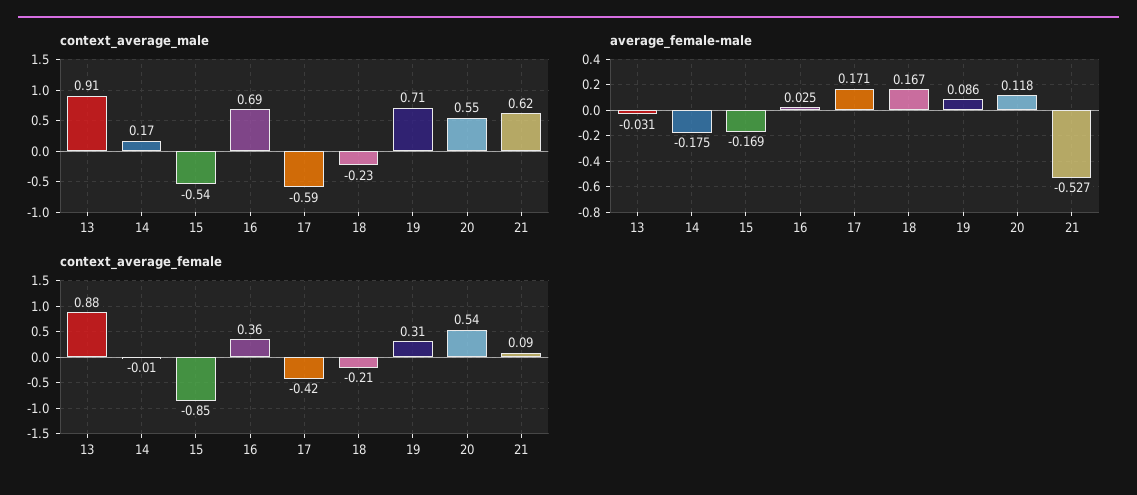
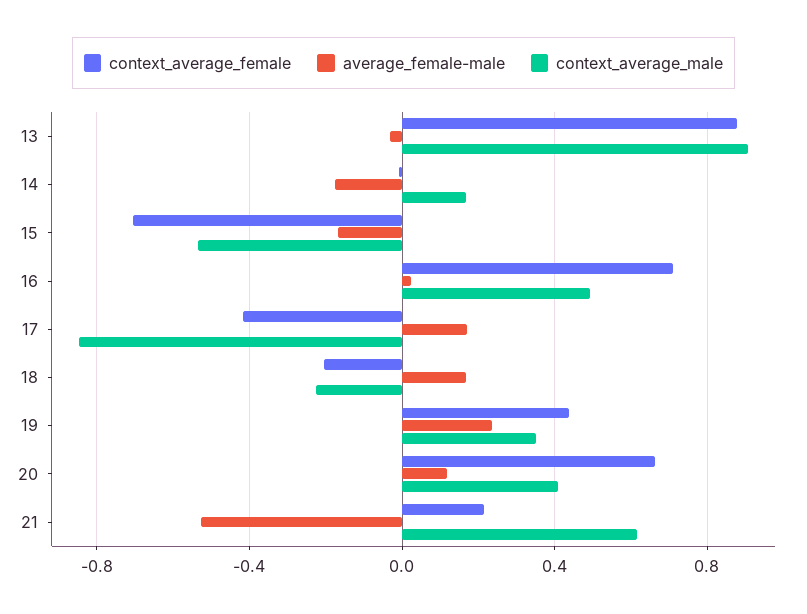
context_average_male, 16: 0.69 -> 0.5
context_average_male, 17: -0.59 -> -0.85
context_average_male, 19: 0.71 -> 0.35
context_average_male, 20: 0.55 -> 0.4
average_female-male, 19: 0.086 -> 0.25
context_average_female, 15: -0.85 -> -0.7
context_average_female, 16: 0.36 -> 0.7
context_average_female, 19: 0.31 -> 0.45
context_average_female, 20: 0.54 -> 0.65
context_average_female, 21: 0.09 -> 0.2

